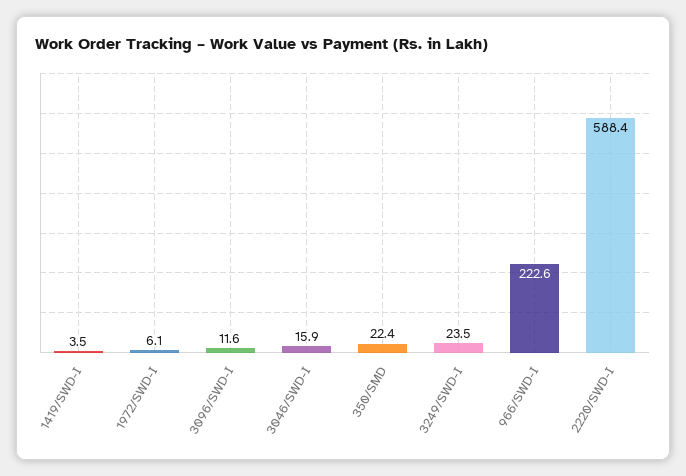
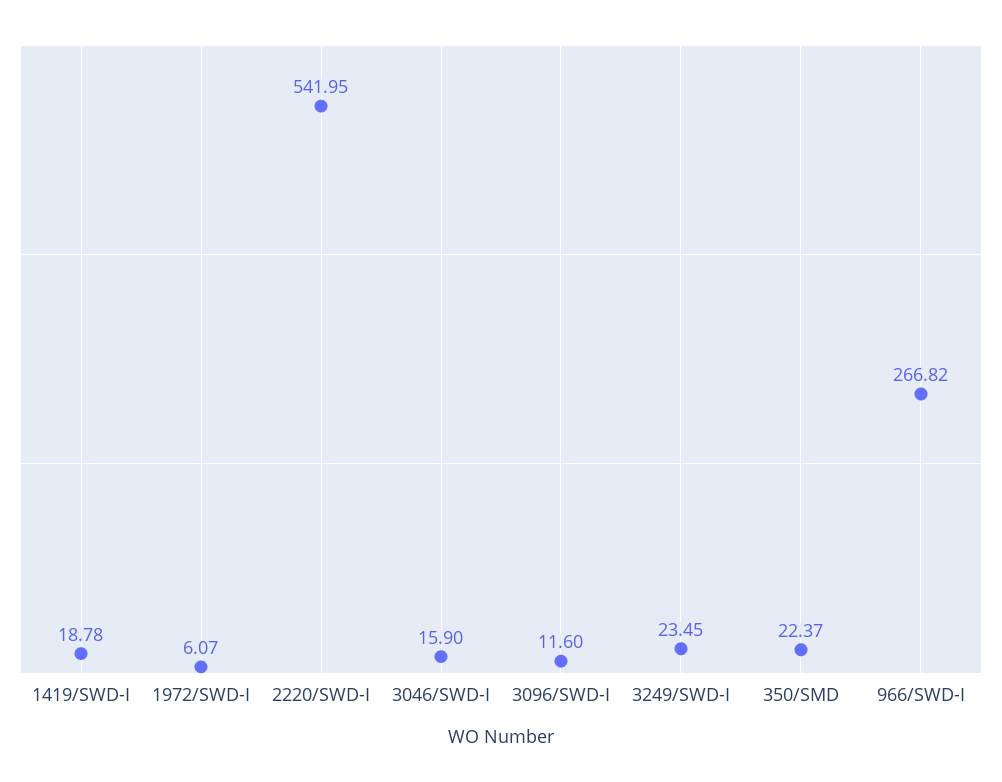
1419/SWD-I: 3.5 -> 18.78
966/SWD-I: 222.6 -> 266.82
2220/SWD-I: 588.4 -> 541.95

